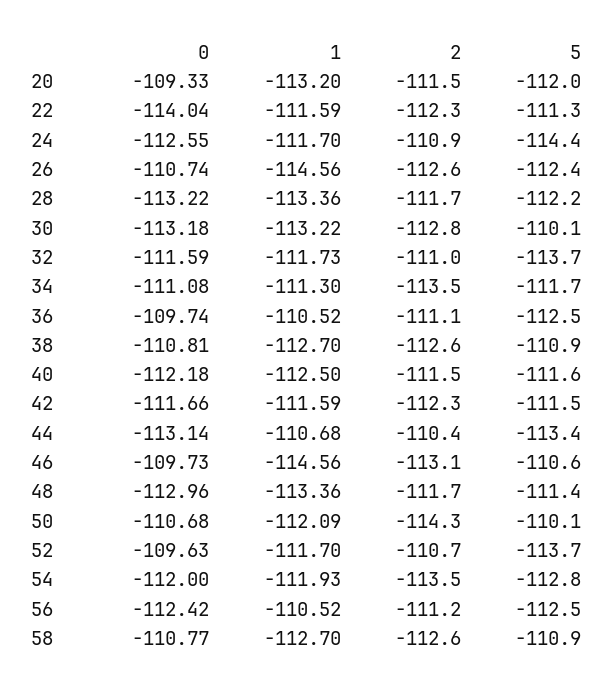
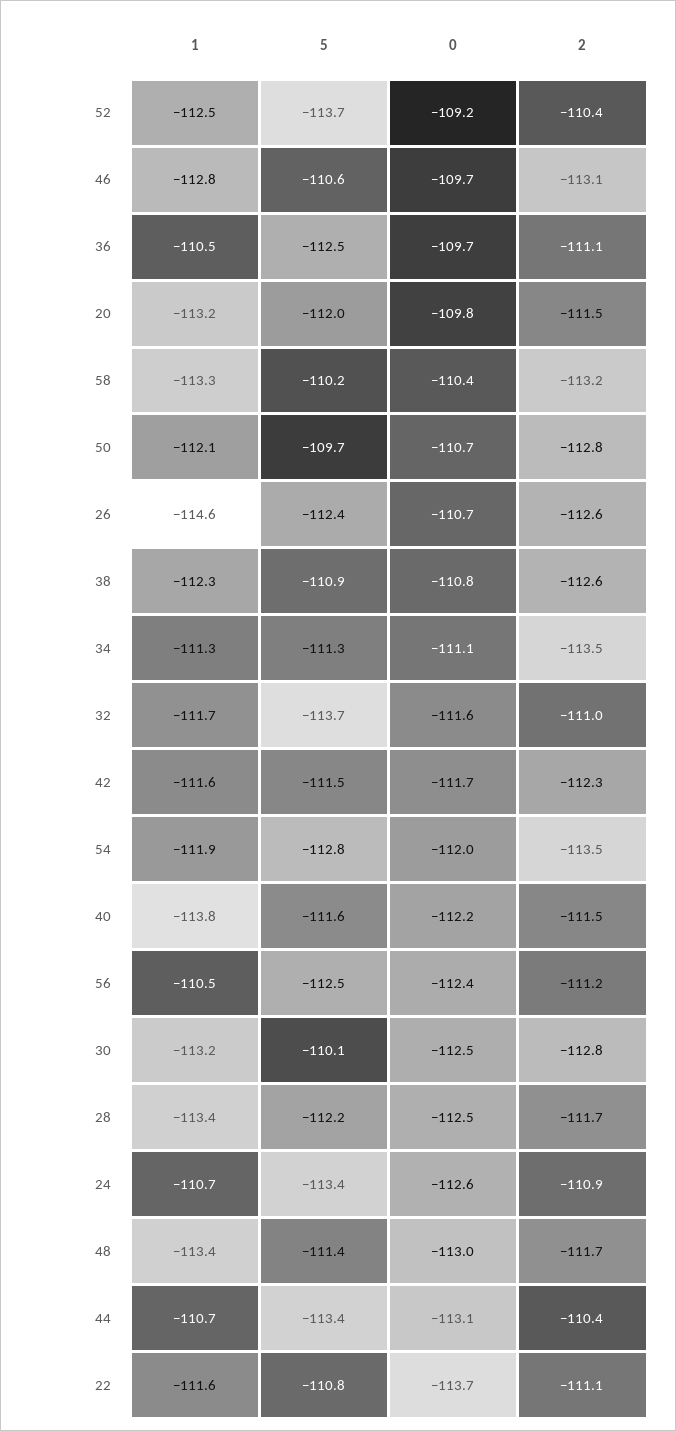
0, 20: -109.33 -> -109.8
0, 22: -114.04 -> -113.7
2, 22: -112.3 -> -111.1
5, 22: -111.3 -> -110.8
1, 24: -111.7 -> -110.7
5, 24: -114.4 -> -113.4
0, 28: -113.22 -> -112.5
0, 30: -113.18 -> -112.5
5, 34: -111.7 -> -111.3
1, 38: -112.7 -> -112.3
1, 40: -112.5 -> -113.8
1, 46: -114.56 -> -112.8
2, 50: -114.3 -> -112.8
5, 50: -110.1 -> -109.7
0, 52: -109.63 -> -109.2
1, 52: -111.7 -> -112.5
2, 52: -110.7 -> -110.4
0, 58: -110.77 -> -110.4
1, 58: -112.7 -> -113.3
2, 58: -112.6 -> -113.2
5, 58: -110.9 -> -110.2

